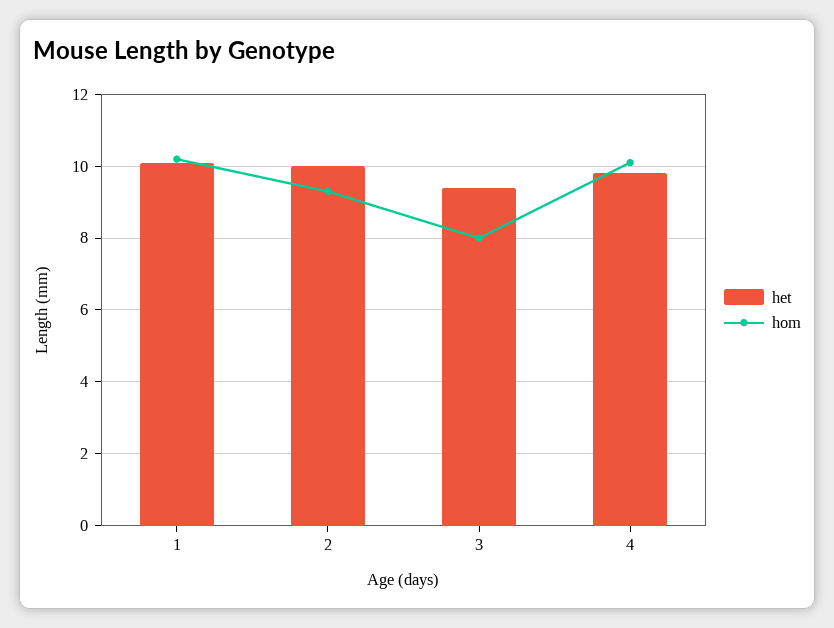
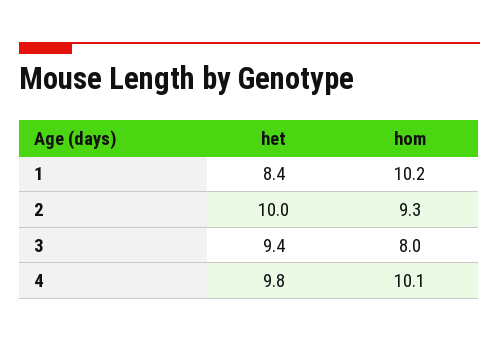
het, 1: 10 -> 8.4

